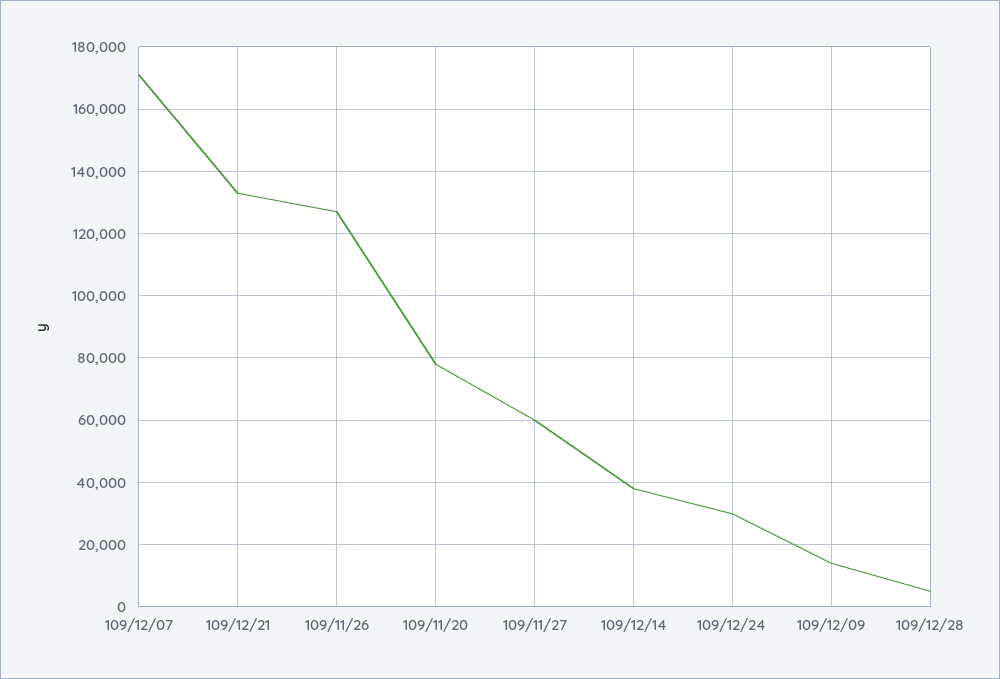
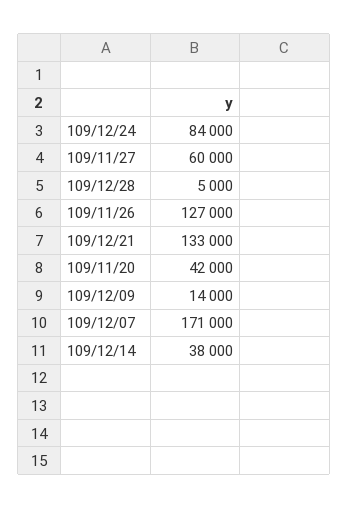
109/11/20: 78000 -> 42000
109/12/24: 30000 -> 84000

